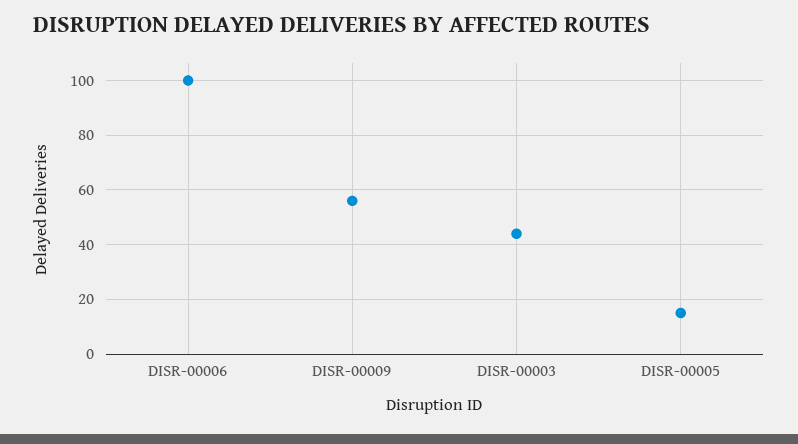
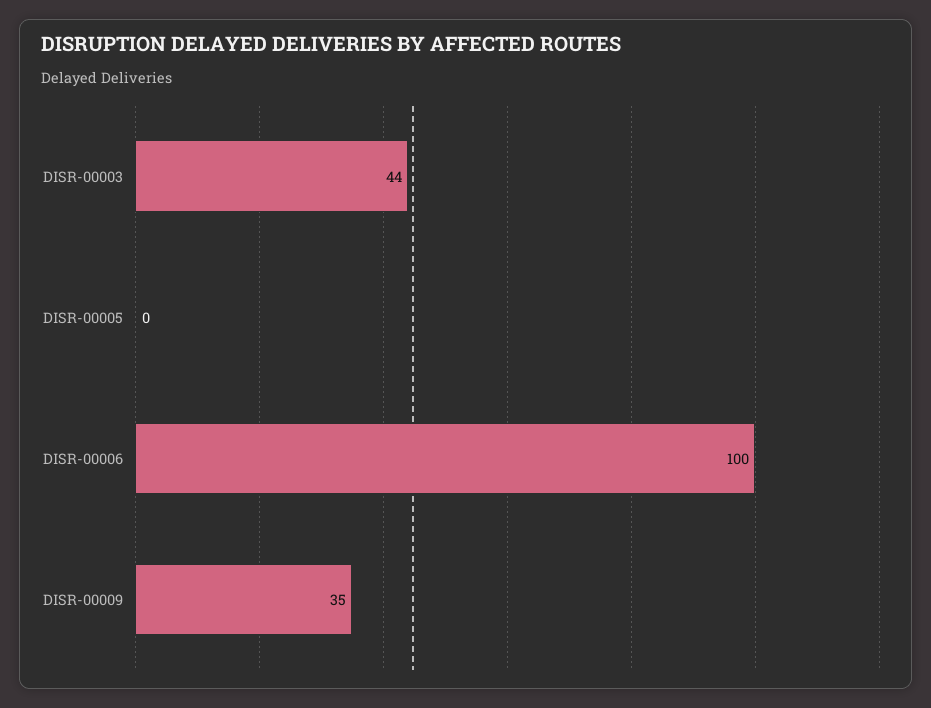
DISR-00009: 55 -> 35
DISR-00005: 15 -> 0

